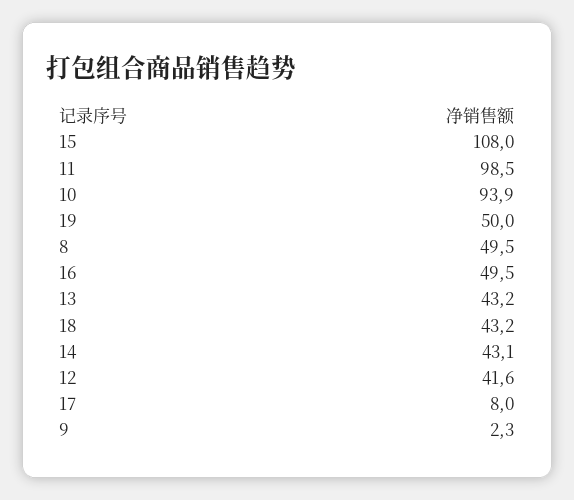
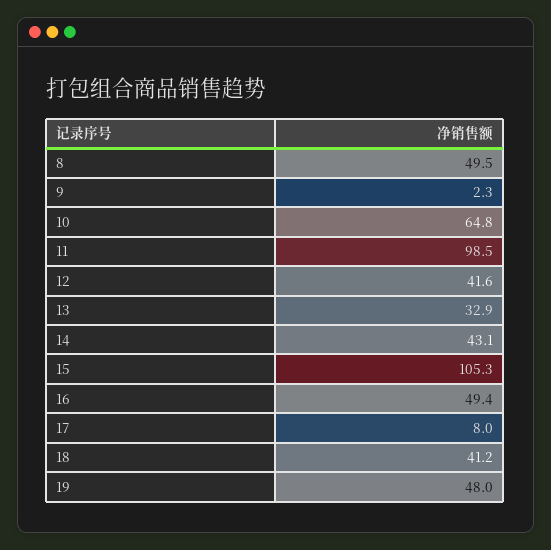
15: 108 -> 105.3
10: 93.9 -> 64.8
19: 50 -> 48
16: 49.5 -> 49.4
13: 43.2 -> 32.9
18: 43.2 -> 41.2

